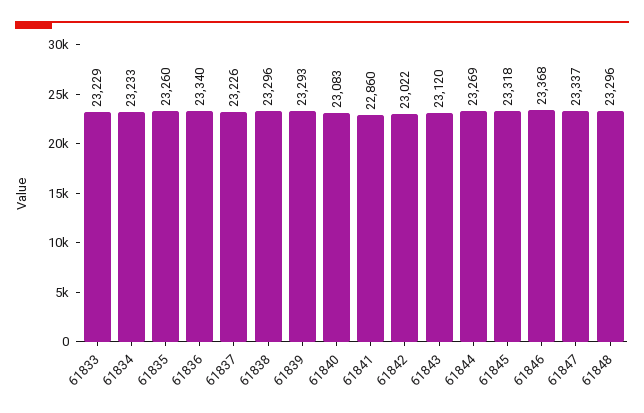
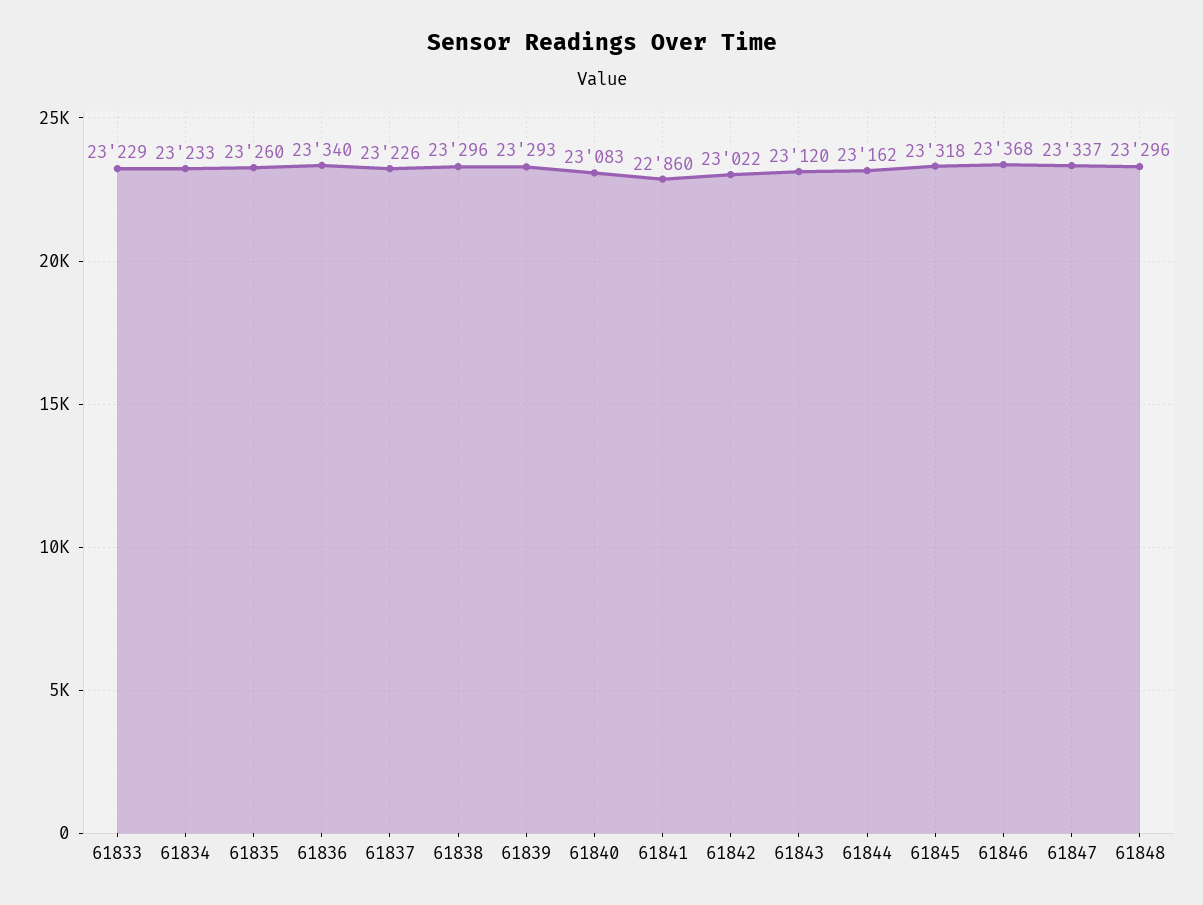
61844: 23269 -> 23162

